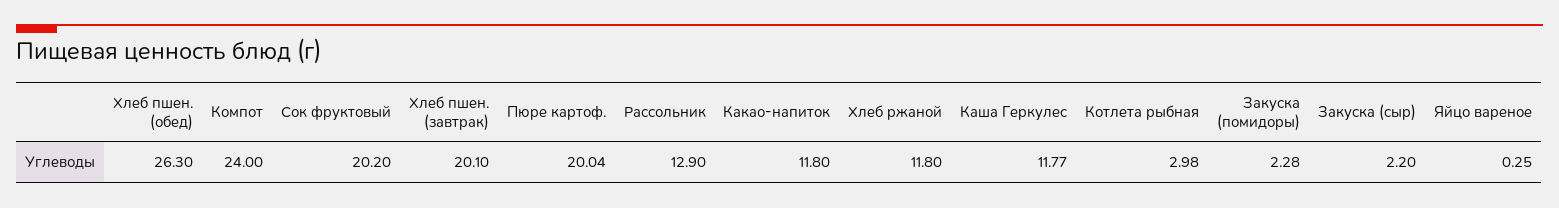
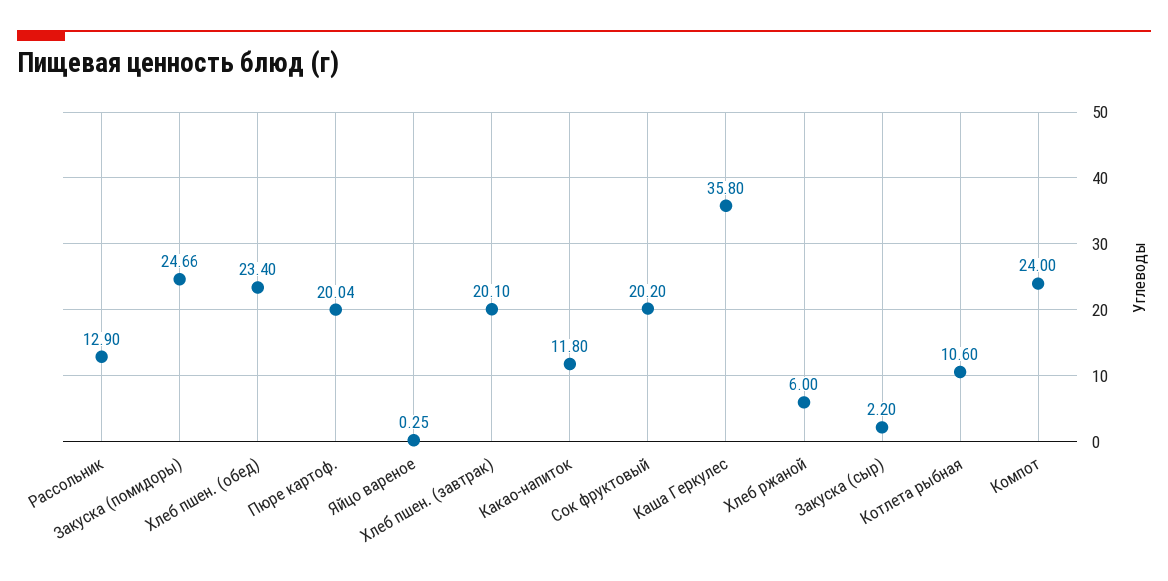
Хлеб пшен. (обед): 26.3 -> 23.4
Хлеб ржаной: 11.8 -> 6
Каша Геркулес: 11.77 -> 35.8
Котлета рыбная: 2.98 -> 10.6
Закуска (помидоры): 2.28 -> 24.66

